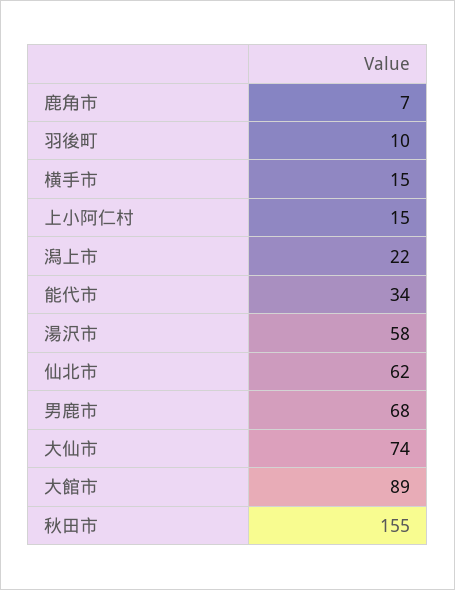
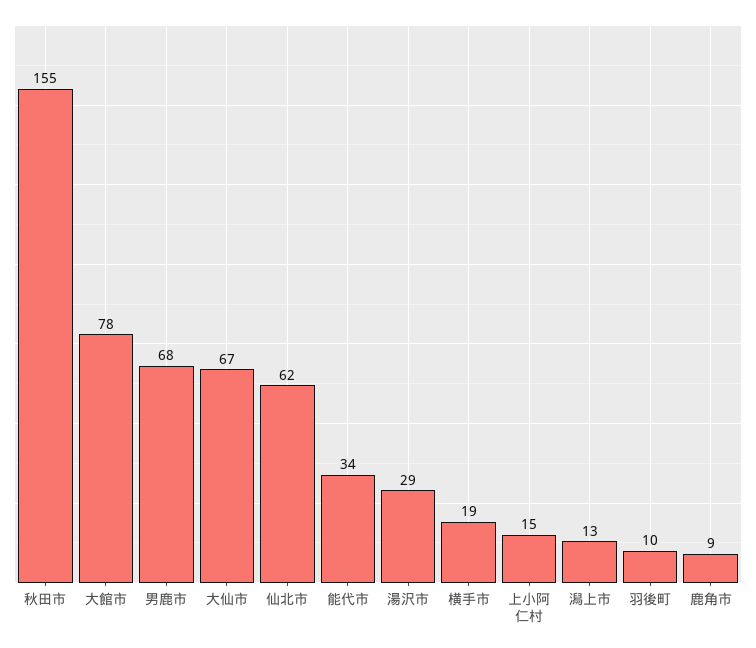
鹿角市: 7 -> 9
横手市: 15 -> 19
潟上市: 22 -> 13
湯沢市: 58 -> 29
大仙市: 74 -> 67
大館市: 89 -> 78

